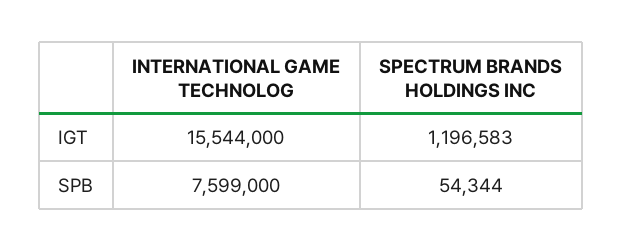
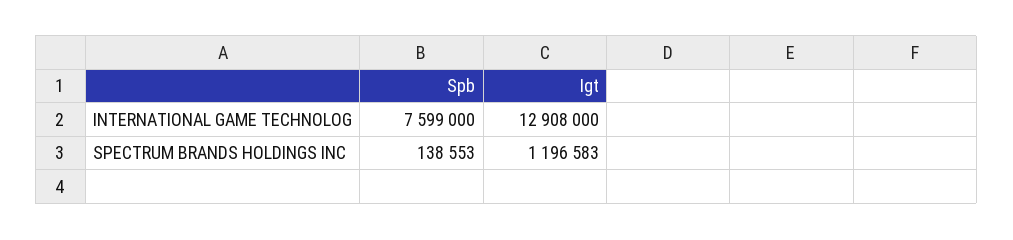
INTERNATIONAL GAME TECHNOLOG, IGT: 15544000 -> 12908000
SPECTRUM BRANDS HOLDINGS INC, SPB: 54344 -> 138553

